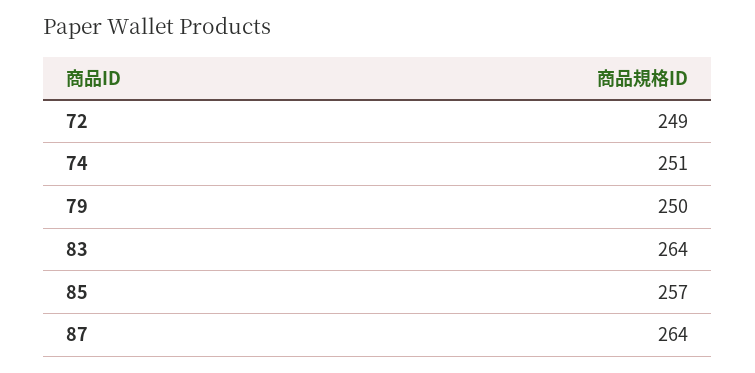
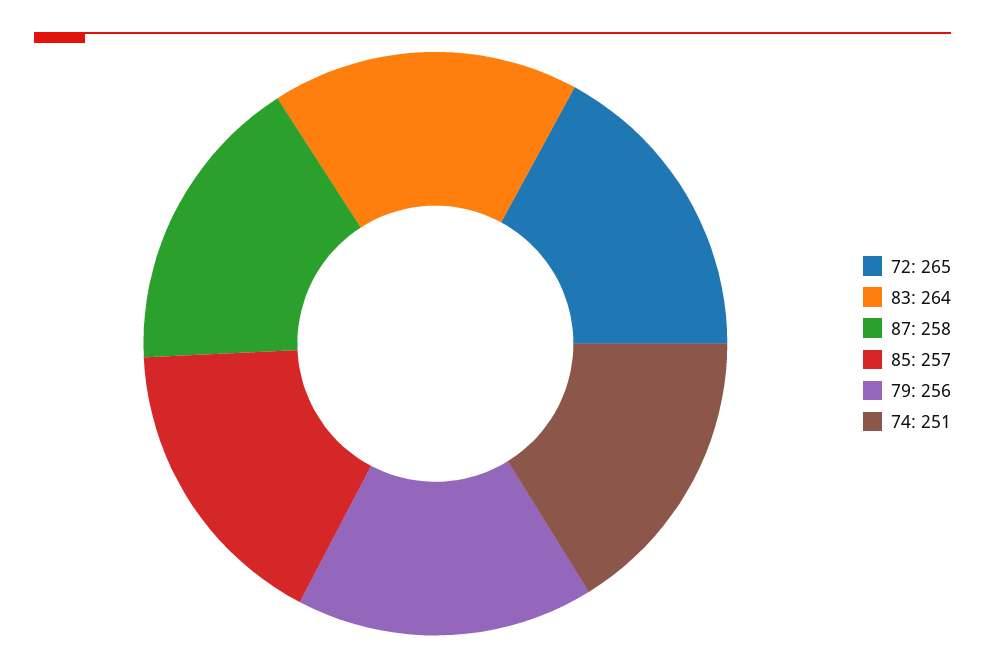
72: 249 -> 265
79: 250 -> 256
87: 264 -> 258

